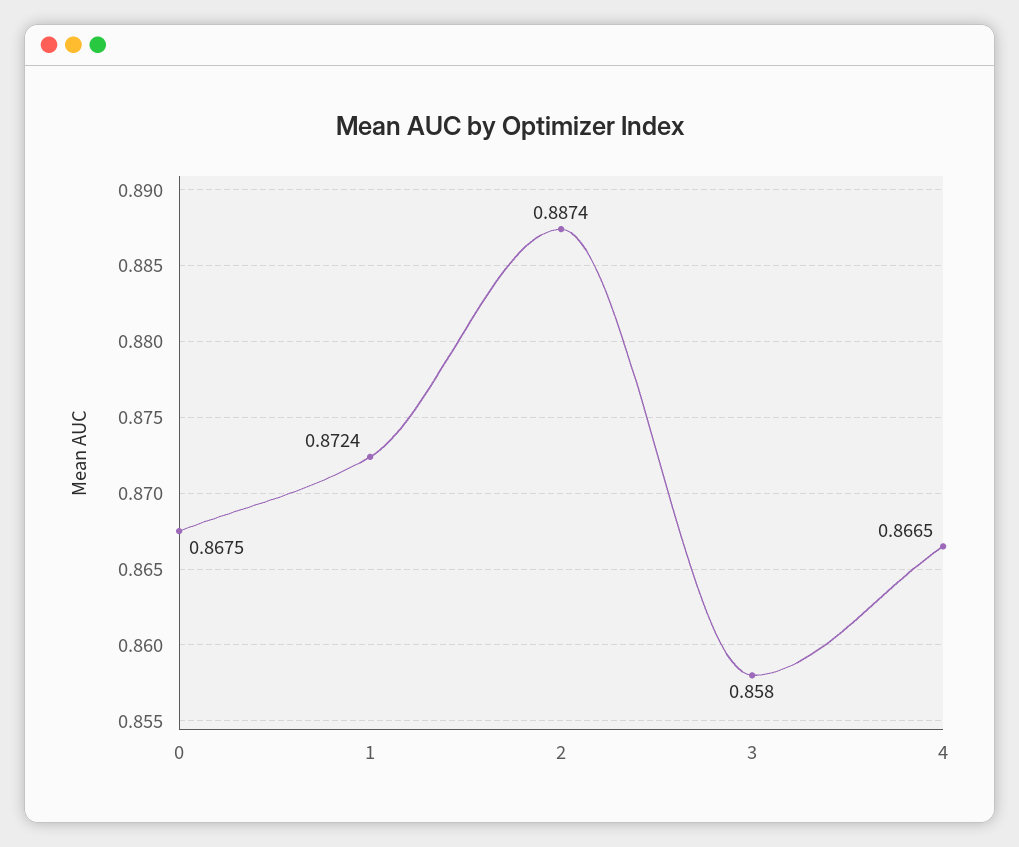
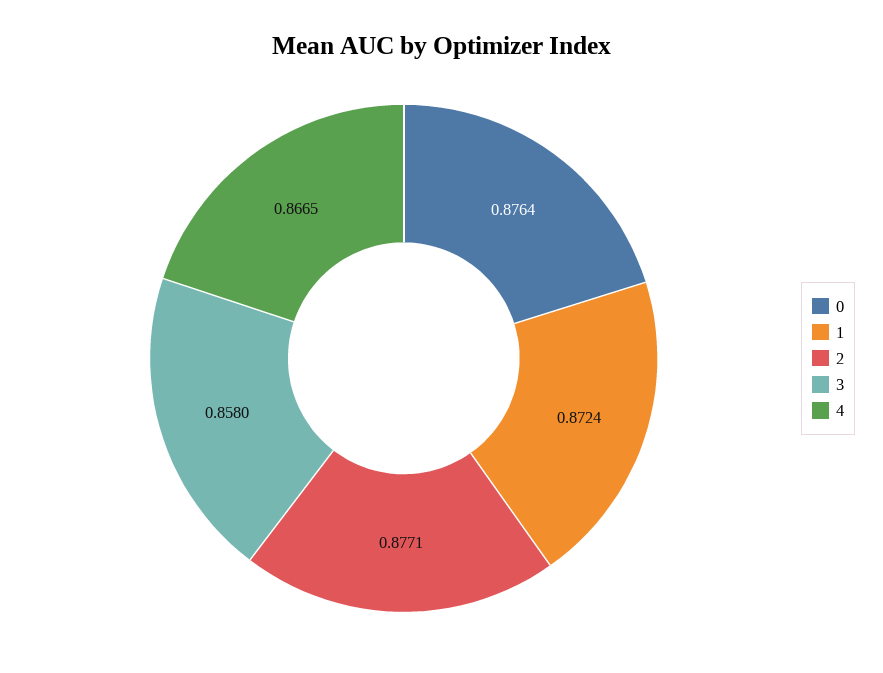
0: 0.8675 -> 0.8764
2: 0.8874 -> 0.8771

